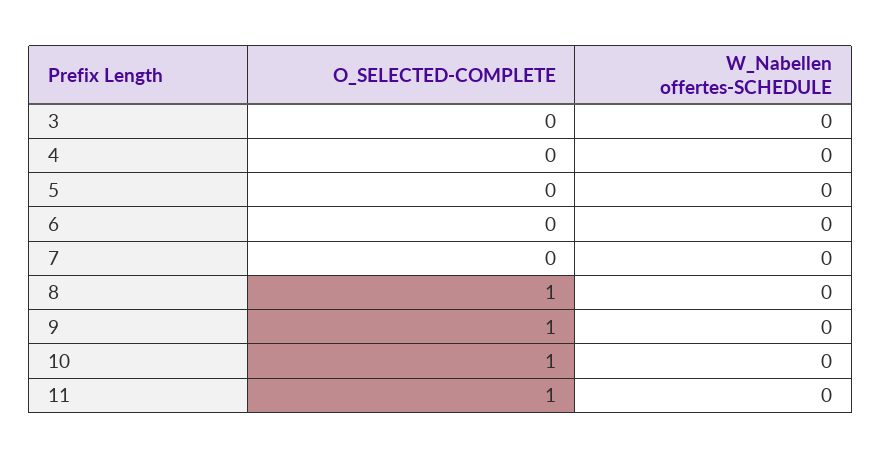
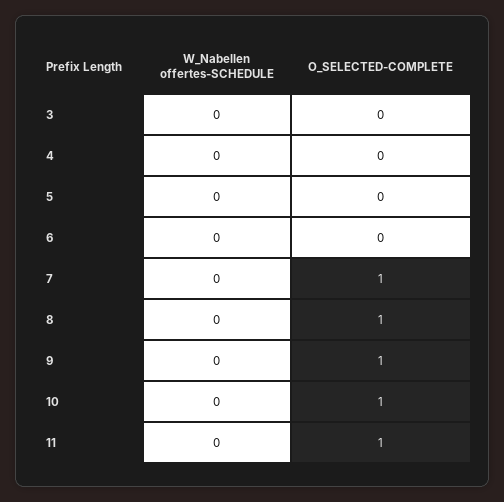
O_SELECTED-COMPLETE, 7: 0 -> 1

